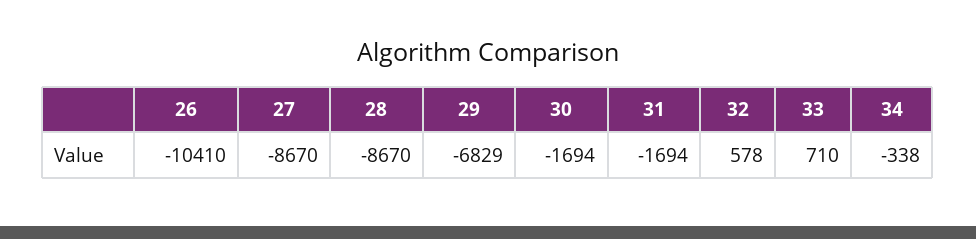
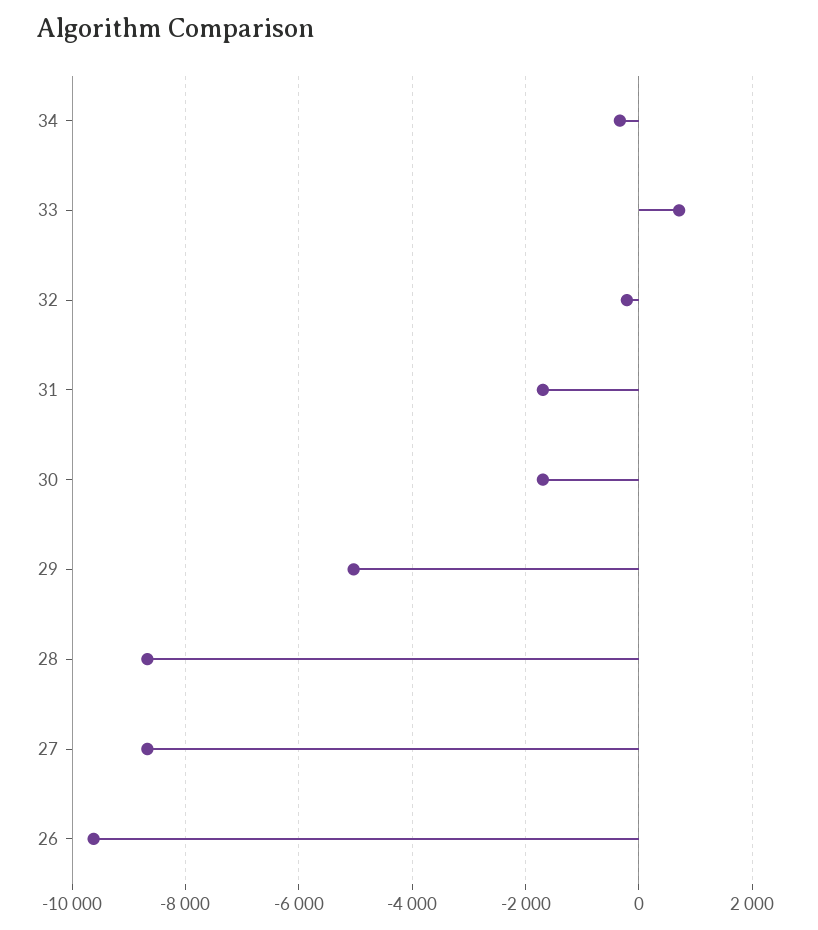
26: -10410 -> -9600
29: -6829 -> -5000
32: 578 -> -200

